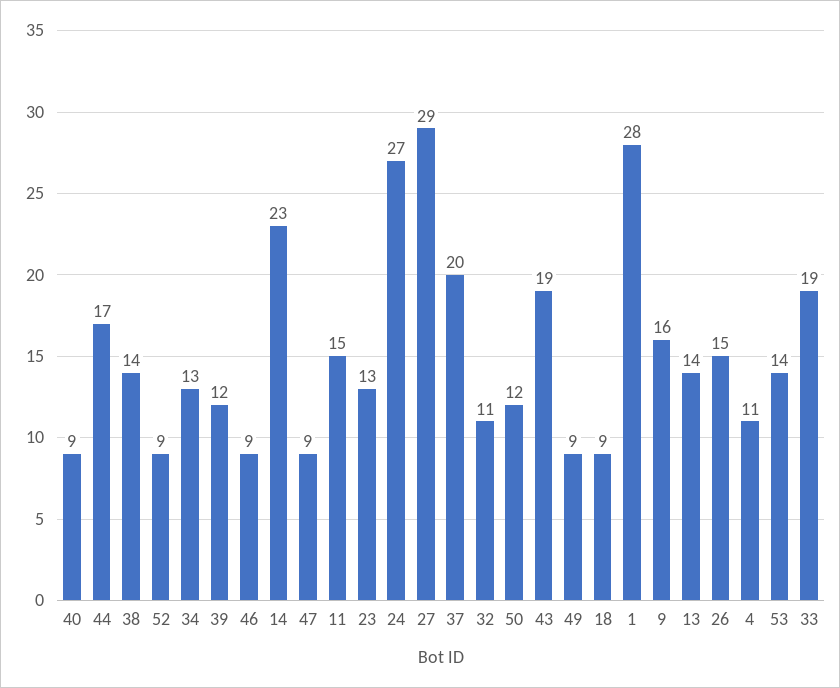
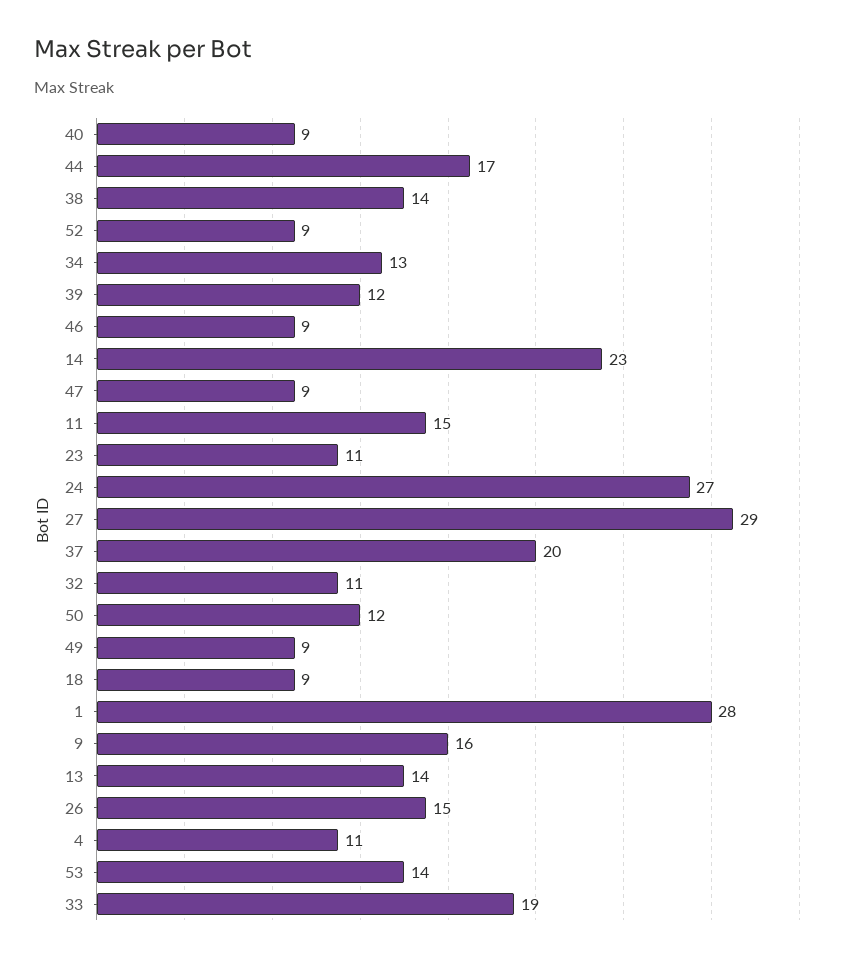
23: 13 -> 11
43: 19 -> none

